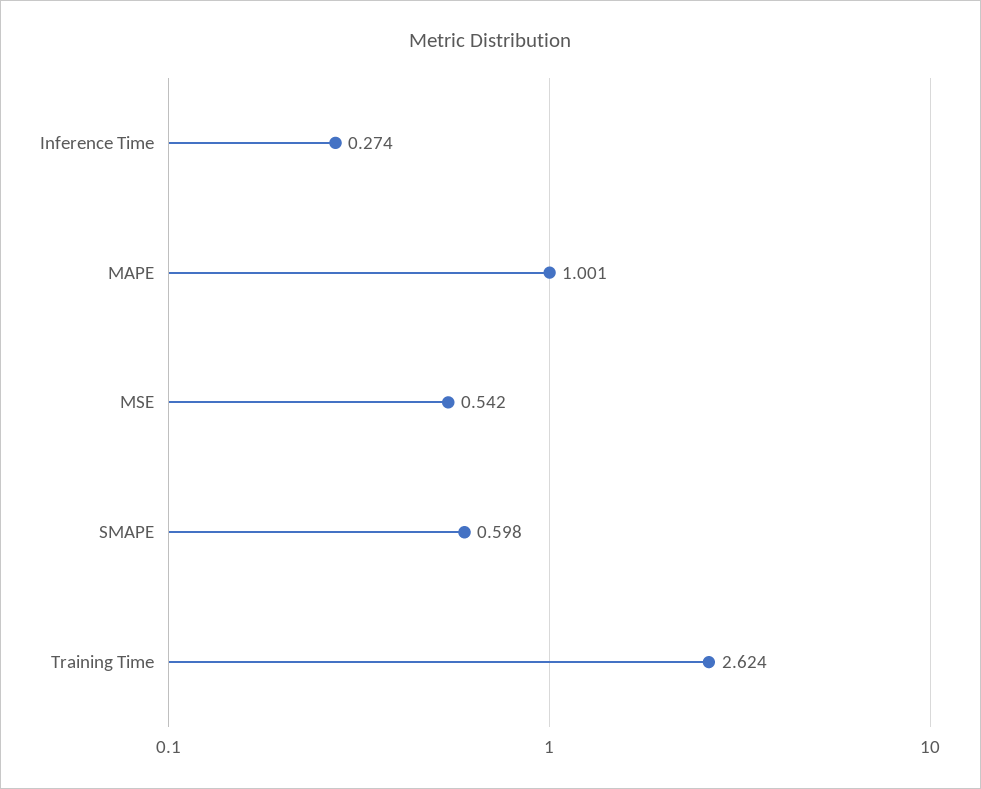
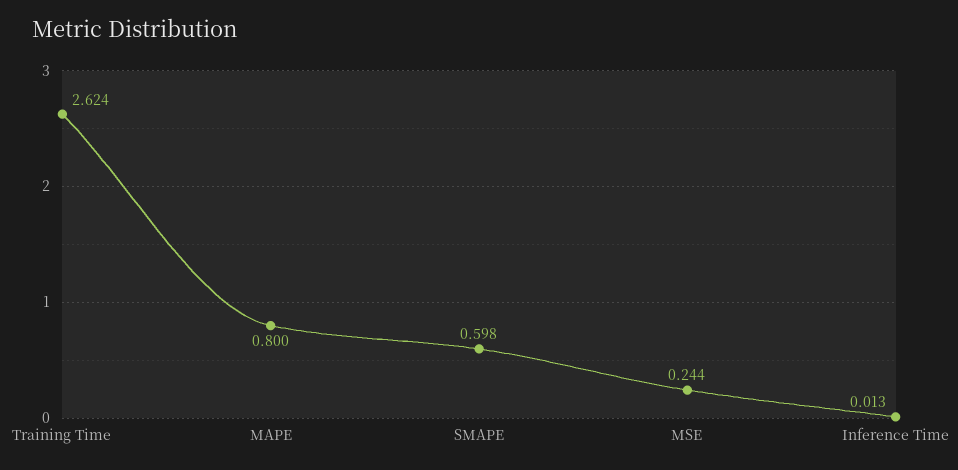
Inference Time: 0.274 -> 0.013
MAPE: 1.001 -> 0.8
MSE: 0.542 -> 0.244

